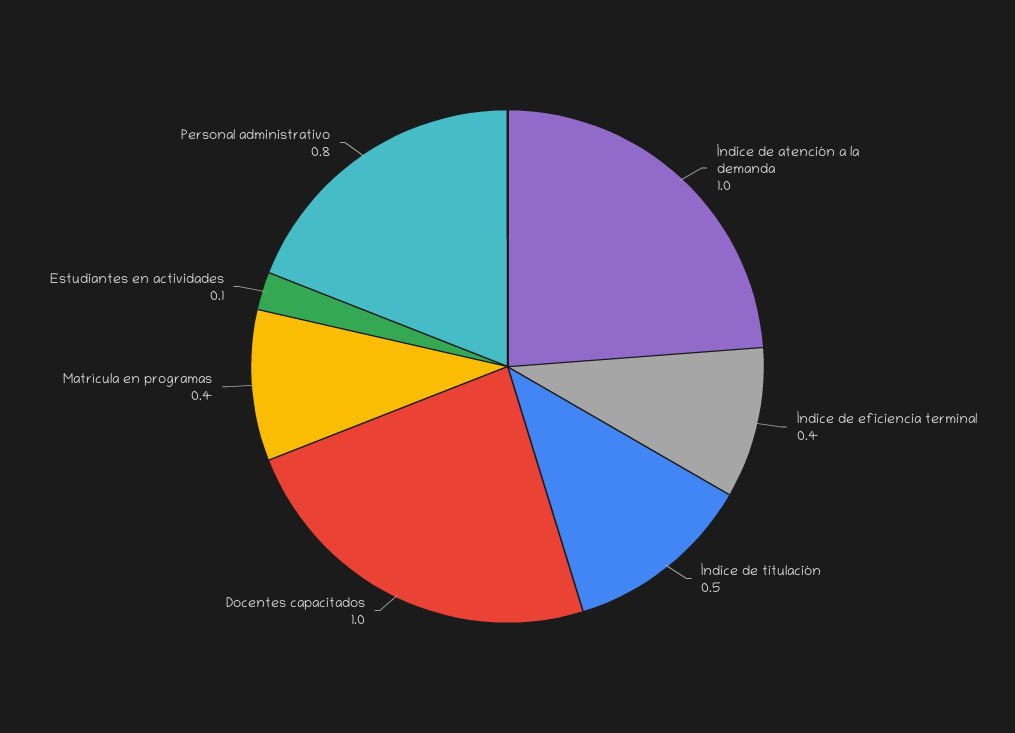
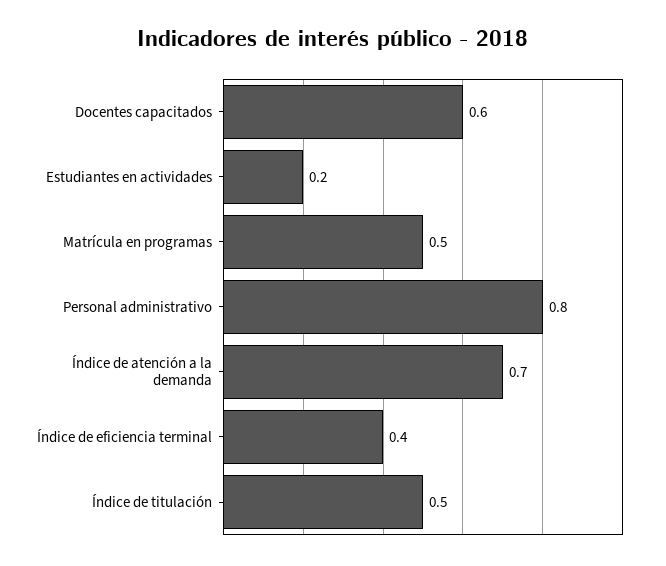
Índice de atención a la demanda: 1 -> 0.7
Docentes capacitados: 1 -> 0.6
Matrícula en programas: 0.4 -> 0.5
Estudiantes en actividades: 0.1 -> 0.2

